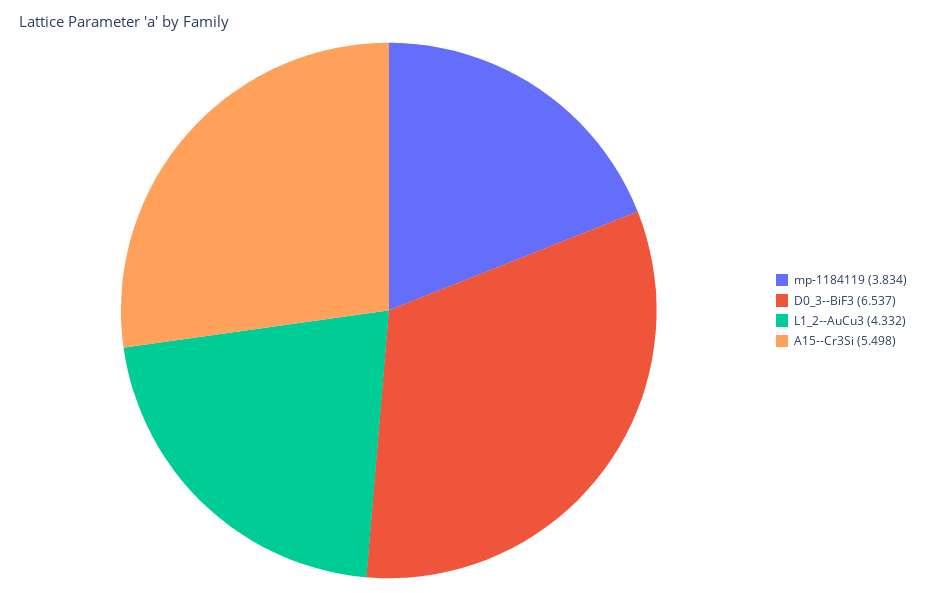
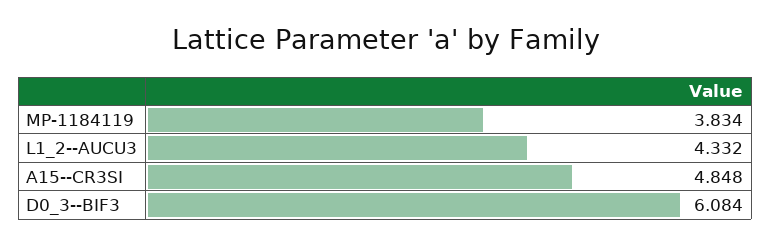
D0_3--BiF3: 6.537 -> 6.084
A15--Cr3Si: 5.498 -> 4.848

